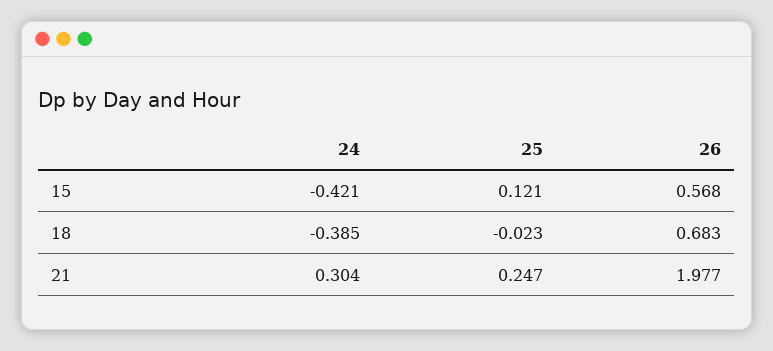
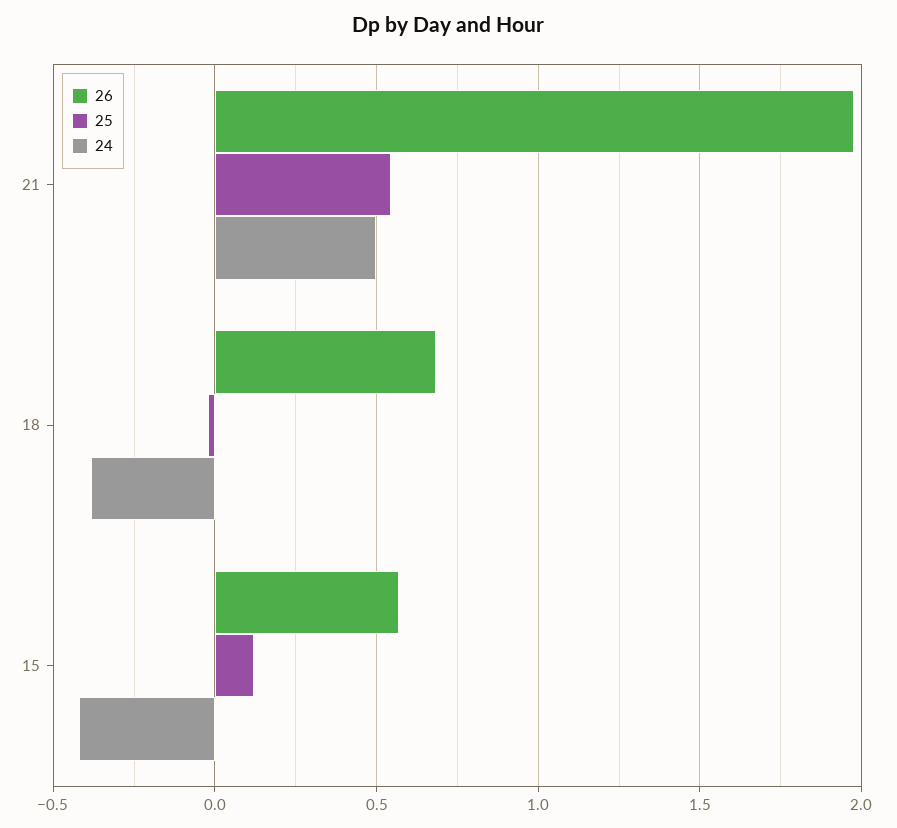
24, 21: 0.304 -> 0.5
25, 21: 0.247 -> 0.55

